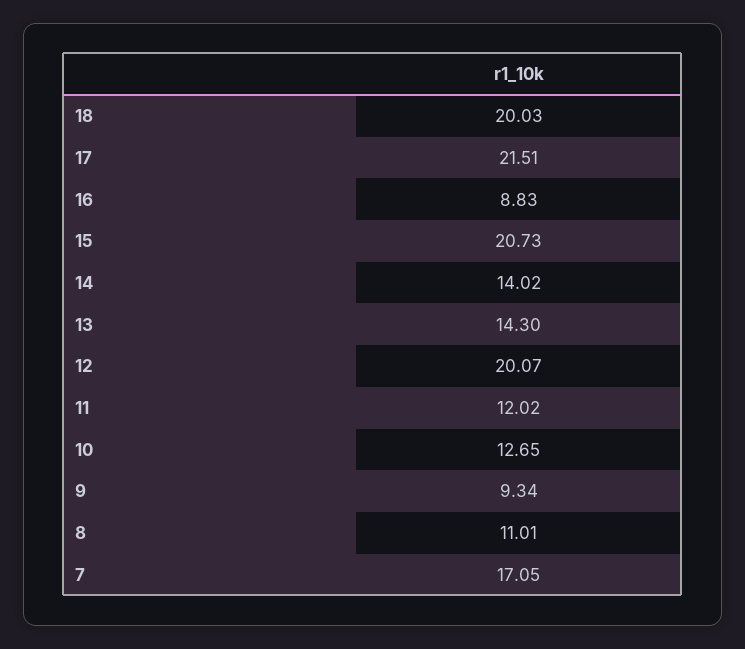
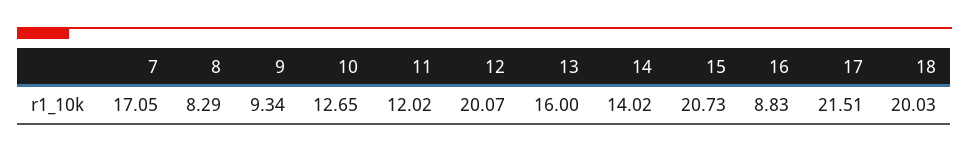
13: 14.3 -> 16
8: 11.01 -> 8.29

